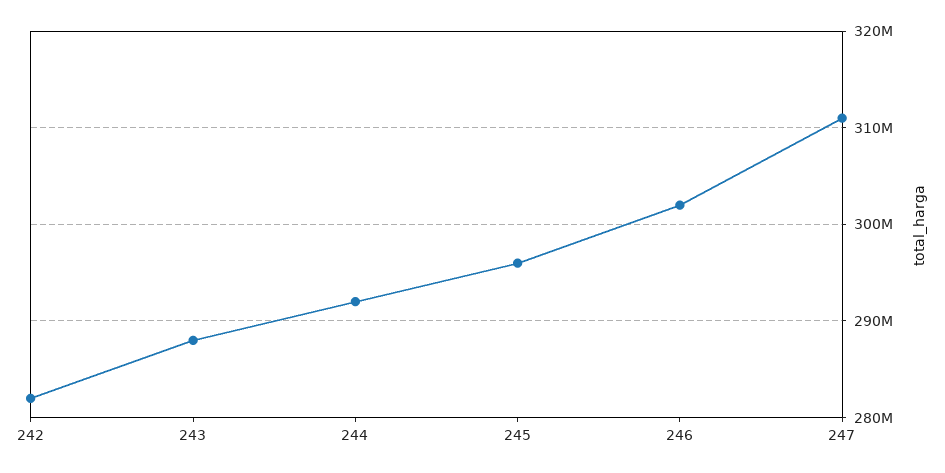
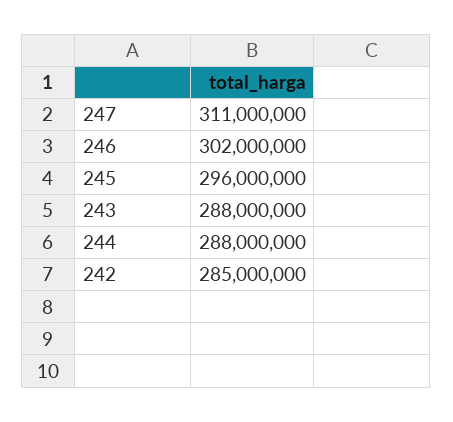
242: 282000000 -> 285000000
244: 292000000 -> 288000000

